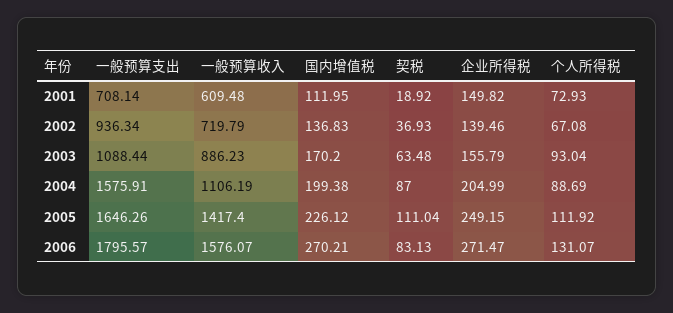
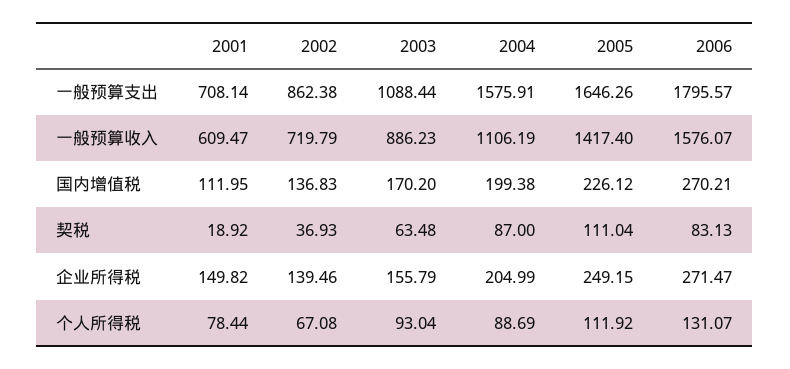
一般预算收入, 2001: 609.48 -> 609.47
个人所得税, 2001: 72.93 -> 78.44
一般预算支出, 2002: 936.34 -> 862.38

